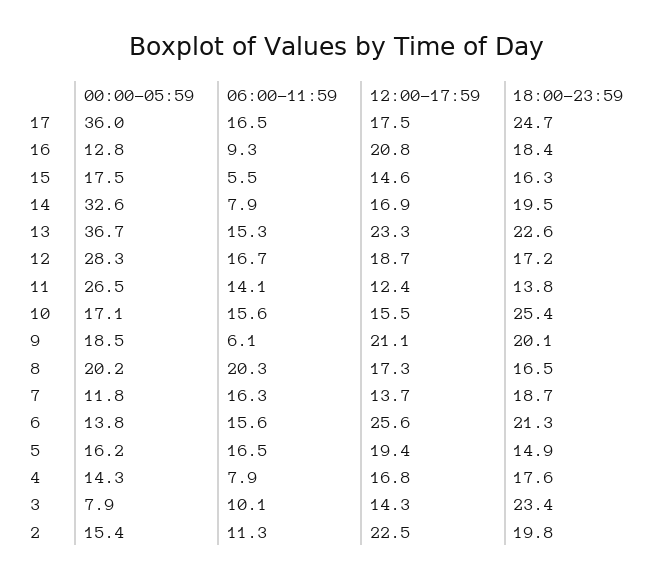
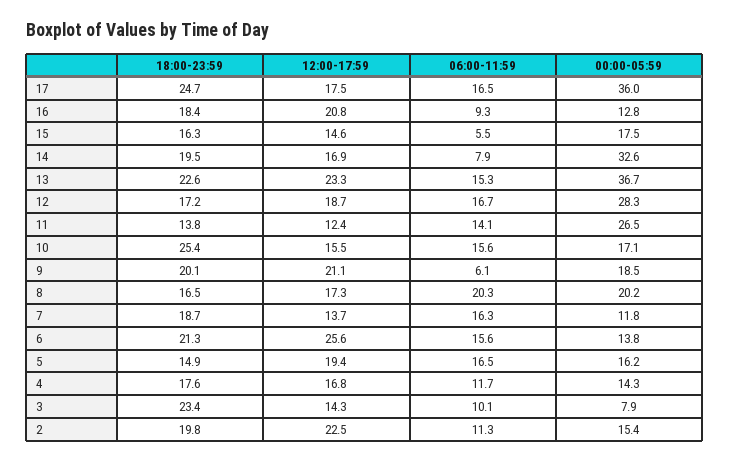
06:00-11:59, 4: 7.9 -> 11.7

